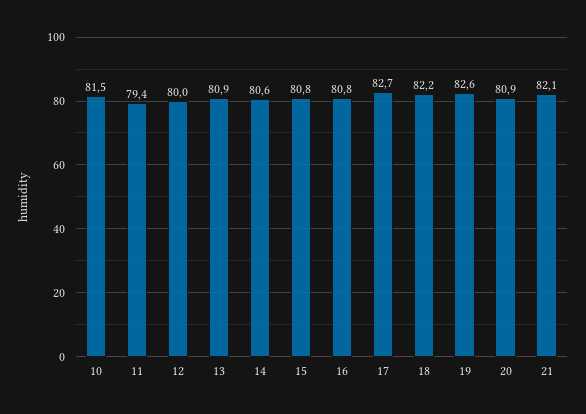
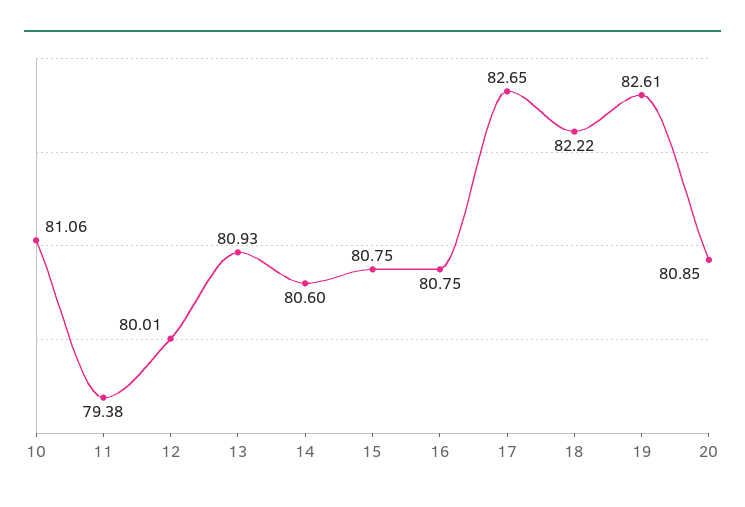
10: 81.5 -> 81.06
21: 82.1 -> none

